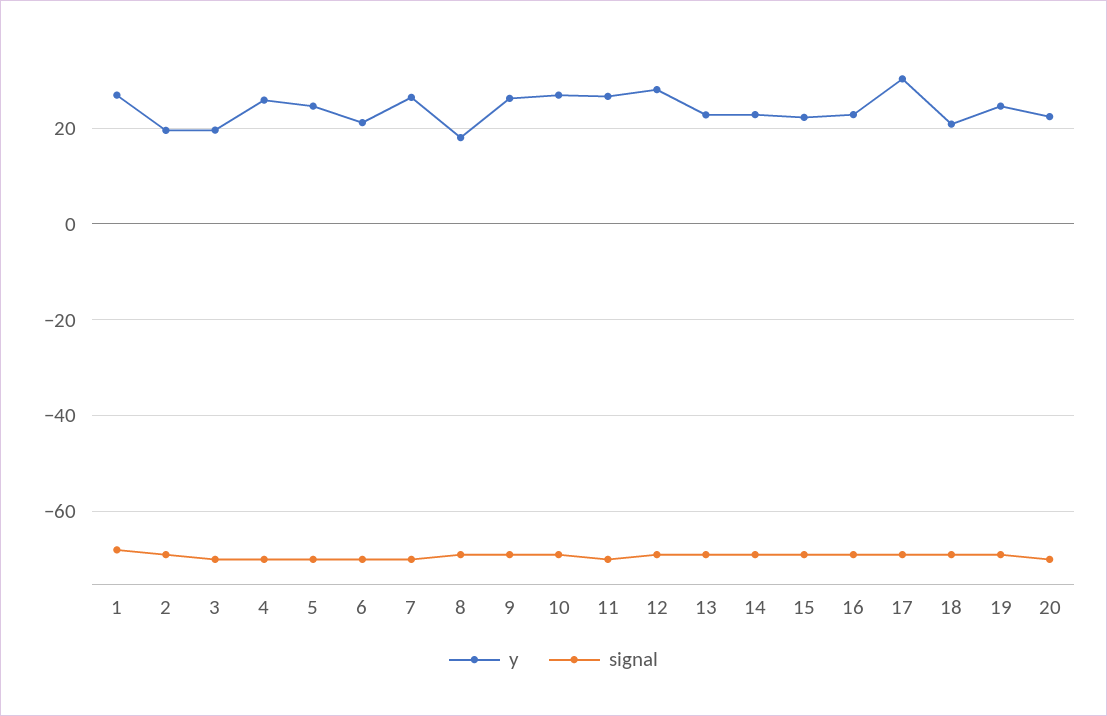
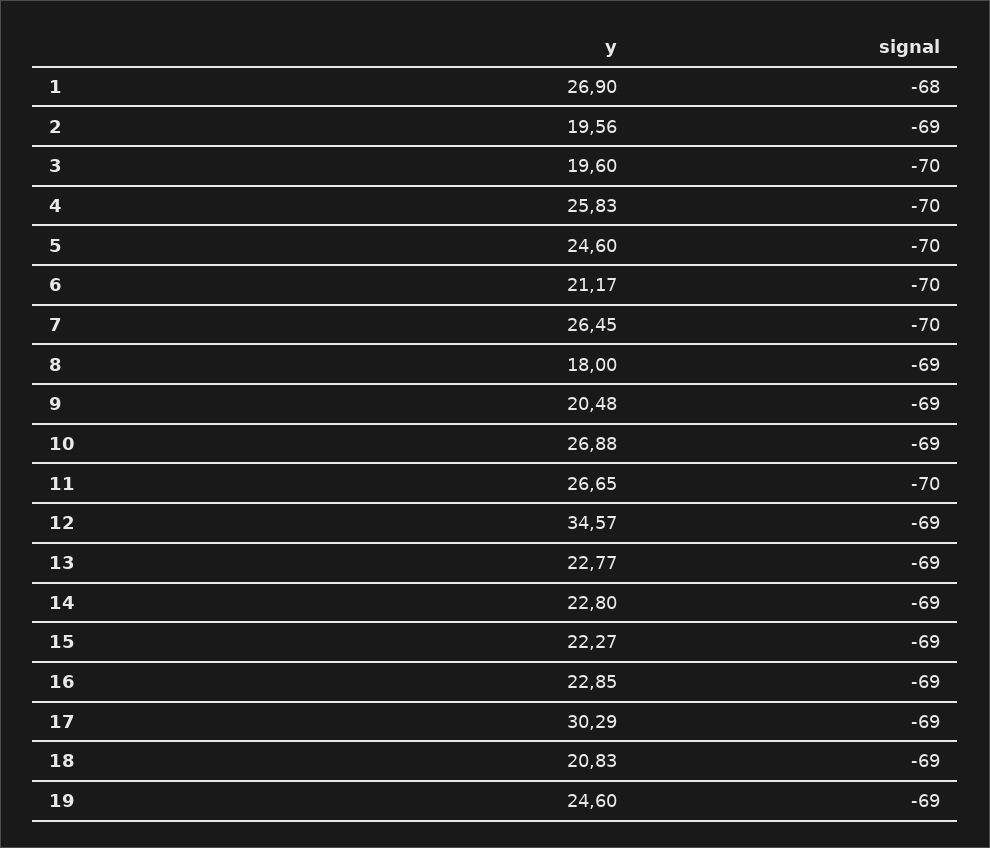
y, 9: 26 -> 20.48
y, 12: 28 -> 34.57
y, 20: 22 -> none
signal, 20: -70 -> none

